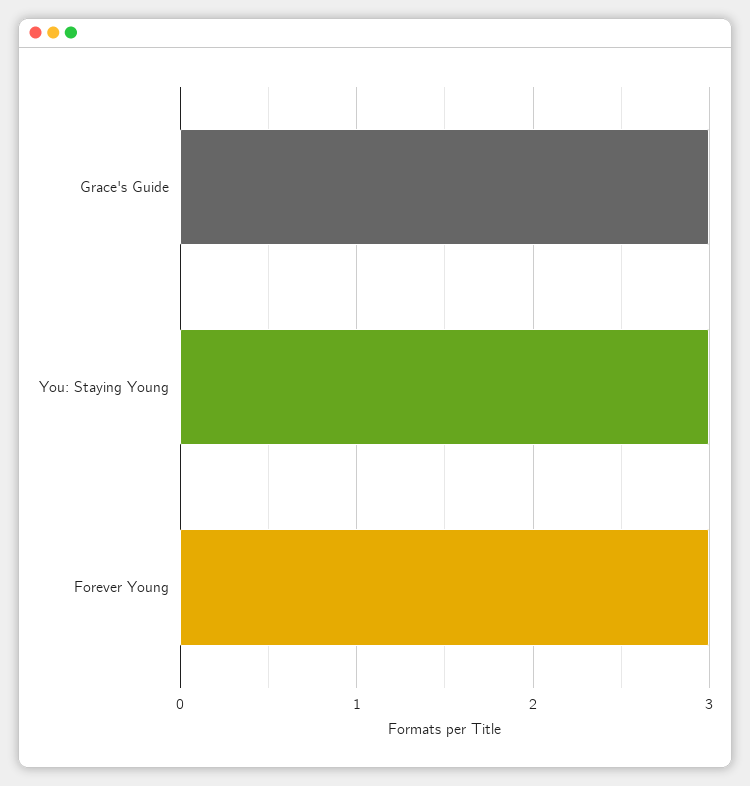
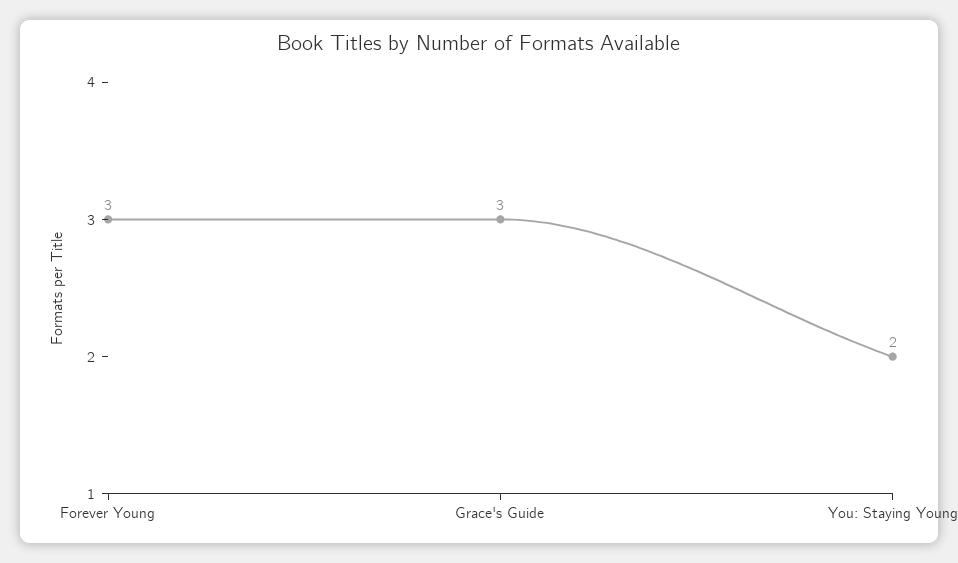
You: Staying Young: 3 -> 2

